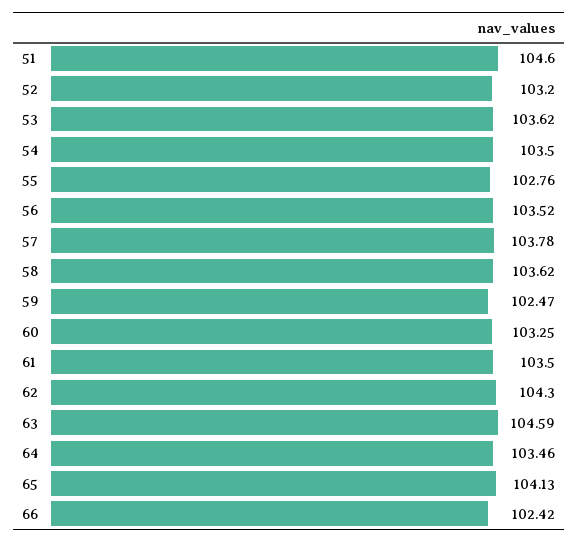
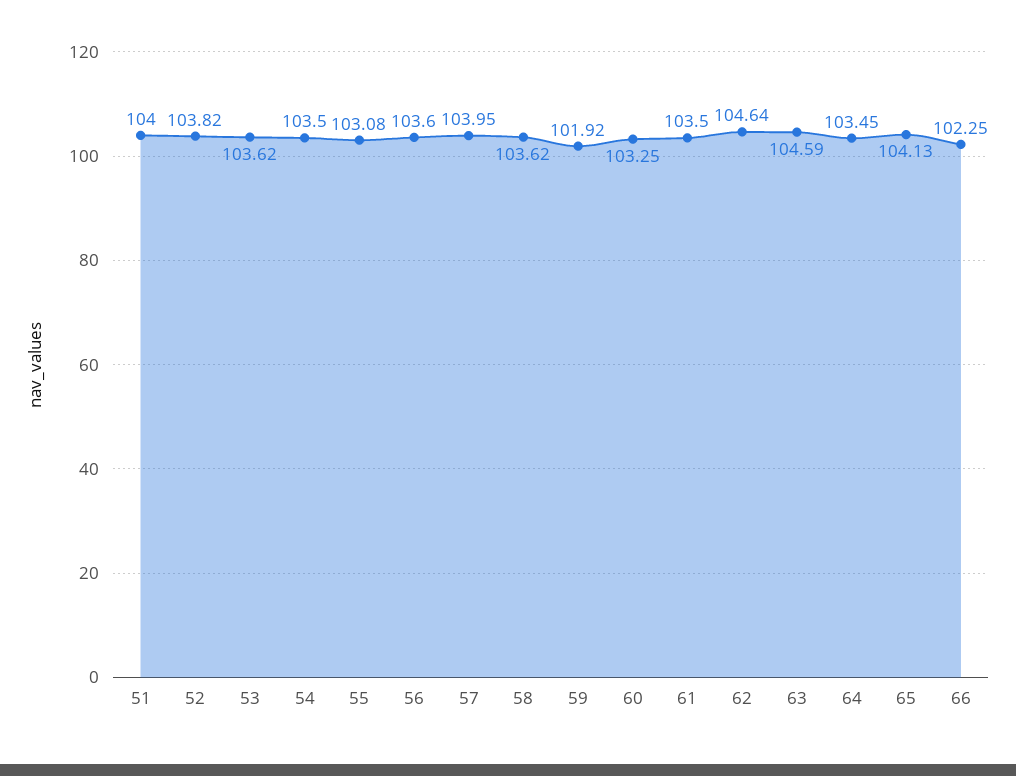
51: 104.6 -> 104
52: 103.2 -> 103.82
55: 102.76 -> 103.08
56: 103.52 -> 103.6
57: 103.78 -> 103.95
59: 102.47 -> 101.92
62: 104.3 -> 104.64
64: 103.46 -> 103.45
66: 102.42 -> 102.25

